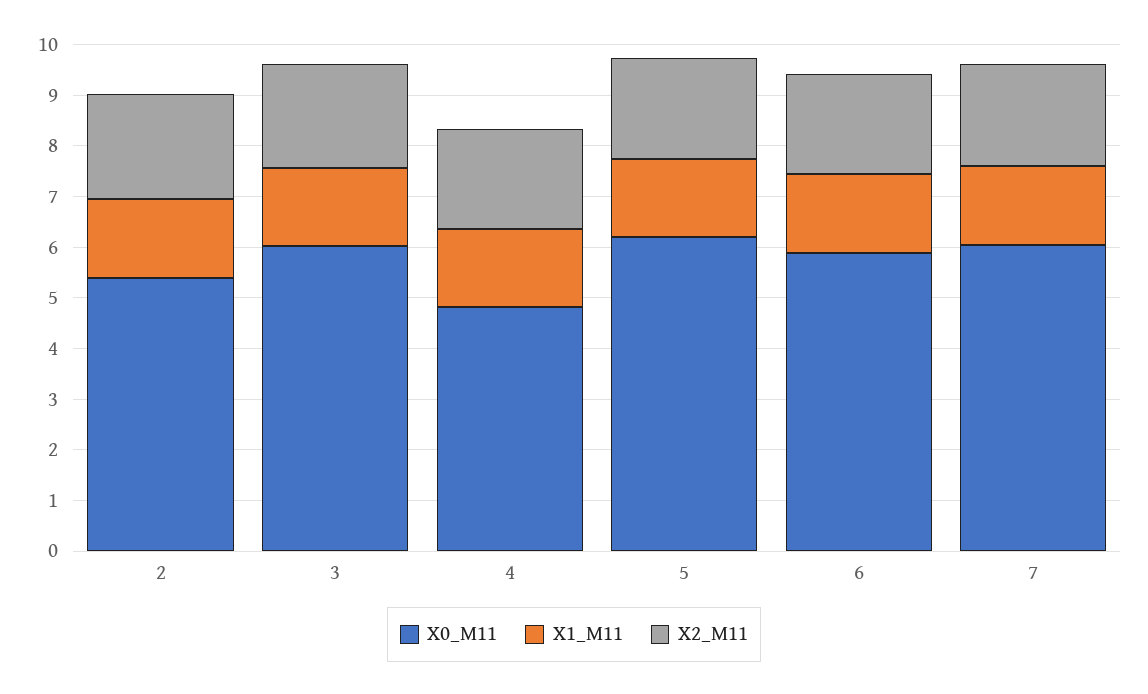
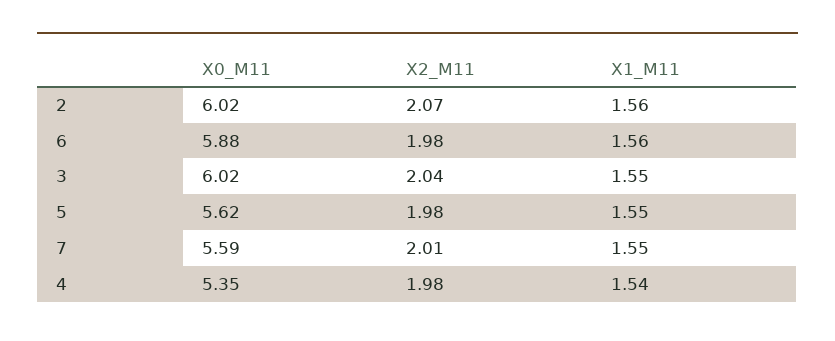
X0_M11, 2: 5.4 -> 6.02
X0_M11, 4: 4.8 -> 5.35
X0_M11, 5: 6.2 -> 5.62
X0_M11, 7: 6 -> 5.59

